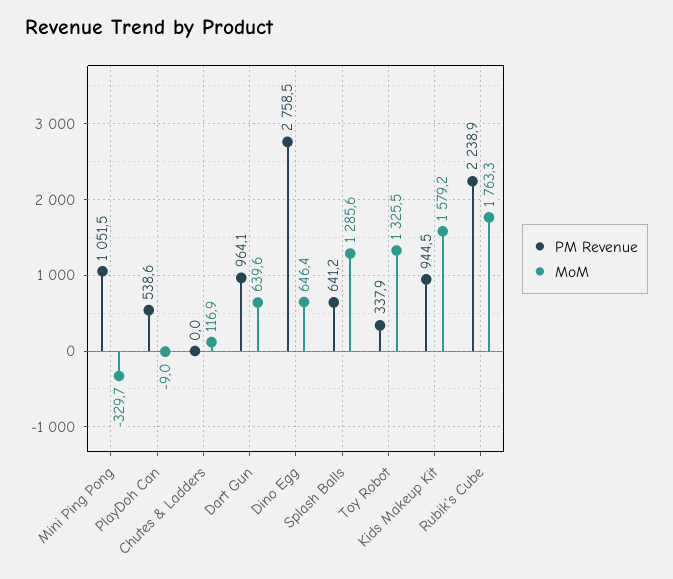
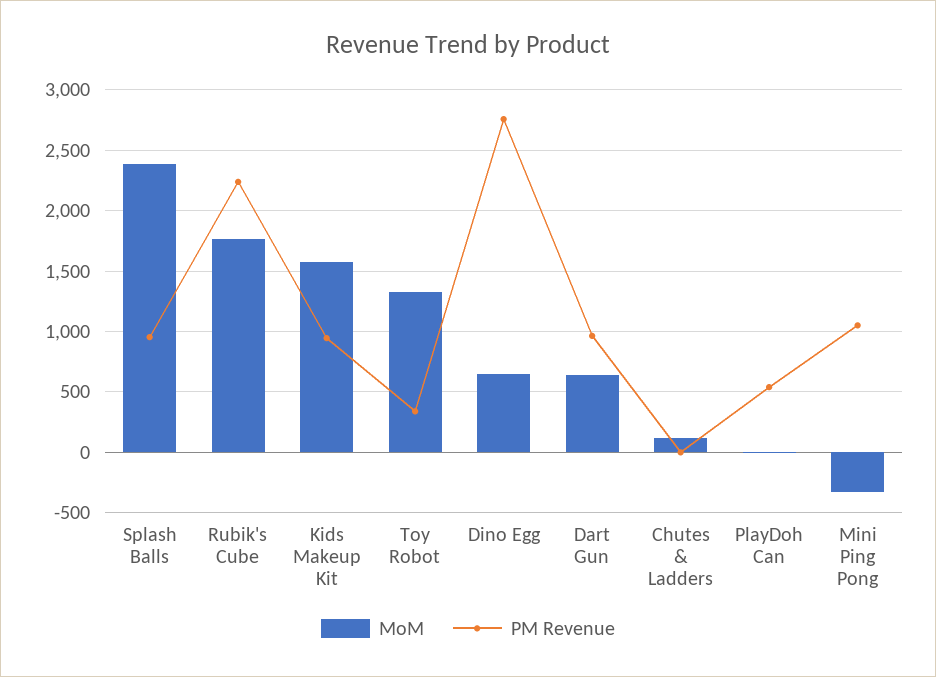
PM Revenue, Splash Balls: 641.2 -> 950
MoM, Splash Balls: 1285.6 -> 2400

